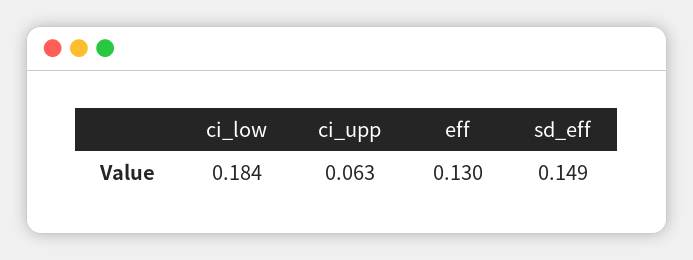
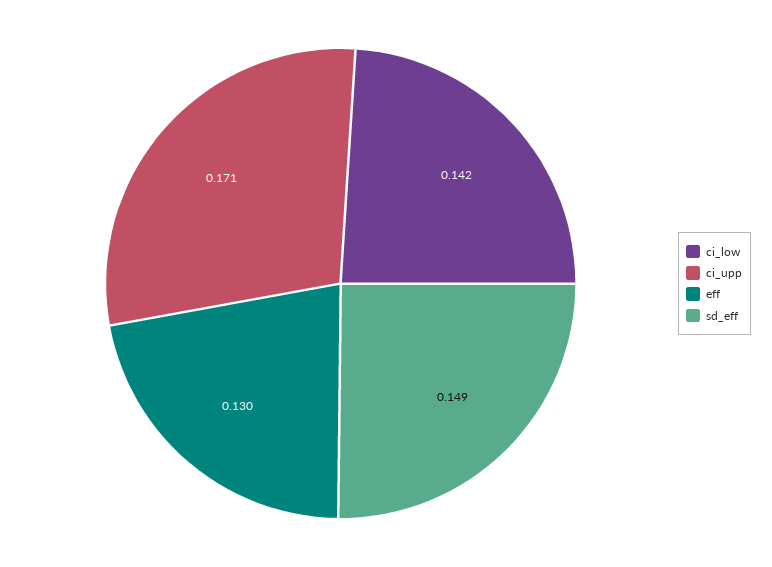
ci_low: 0.184 -> 0.142
ci_upp: 0.063 -> 0.171

